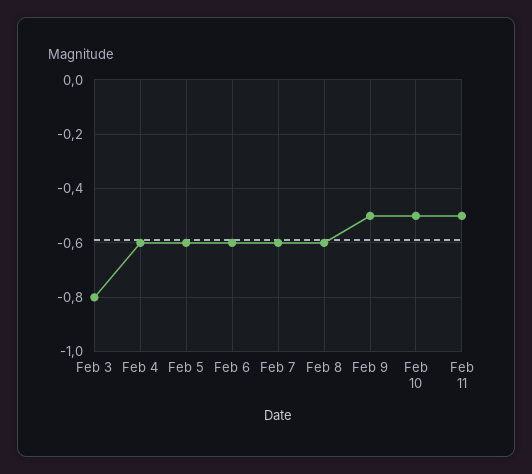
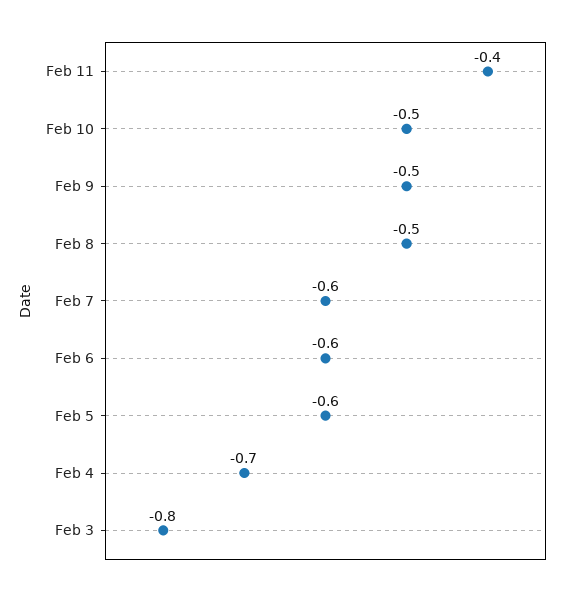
Feb 4: -0.6 -> -0.7
Feb 8: -0.6 -> -0.5
Feb 11: -0.5 -> -0.4

